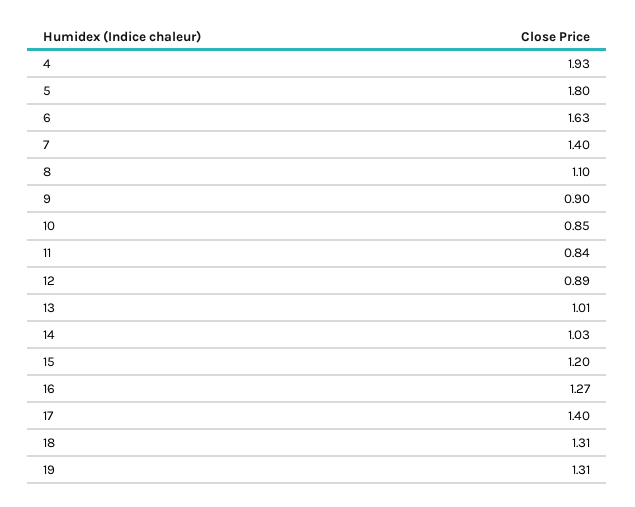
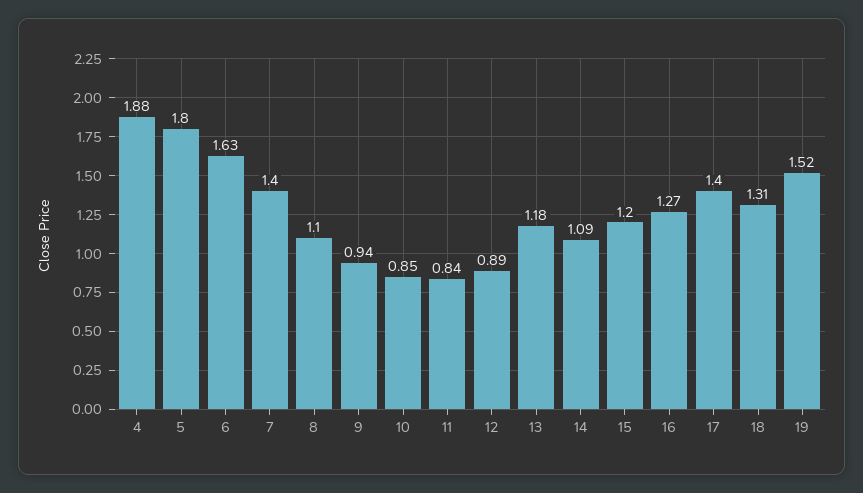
4: 1.93 -> 1.88
9: 0.9 -> 0.94
13: 1.01 -> 1.18
14: 1.03 -> 1.09
19: 1.31 -> 1.52

